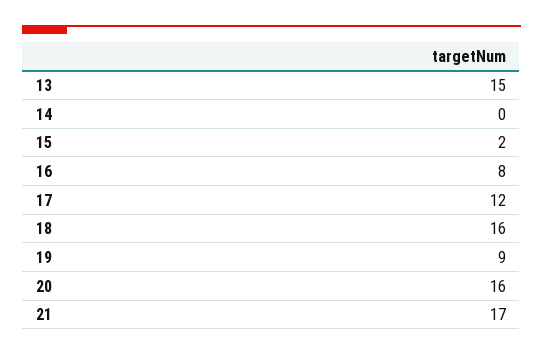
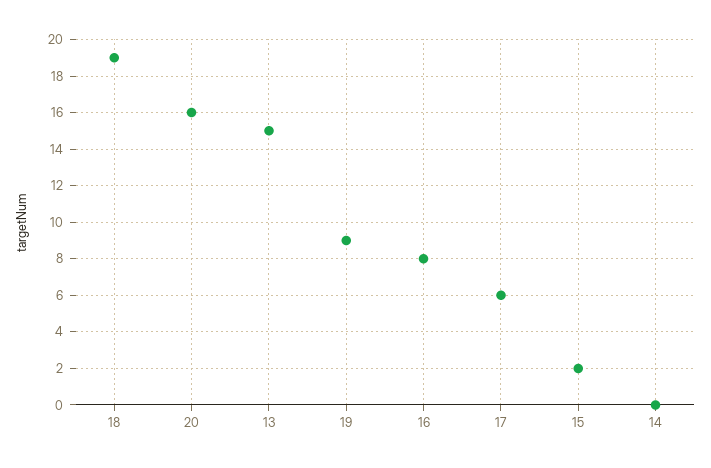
17: 12 -> 6
18: 16 -> 19
21: 17 -> none

